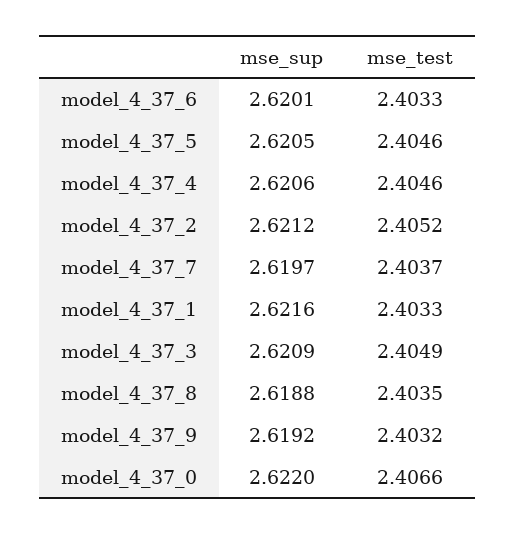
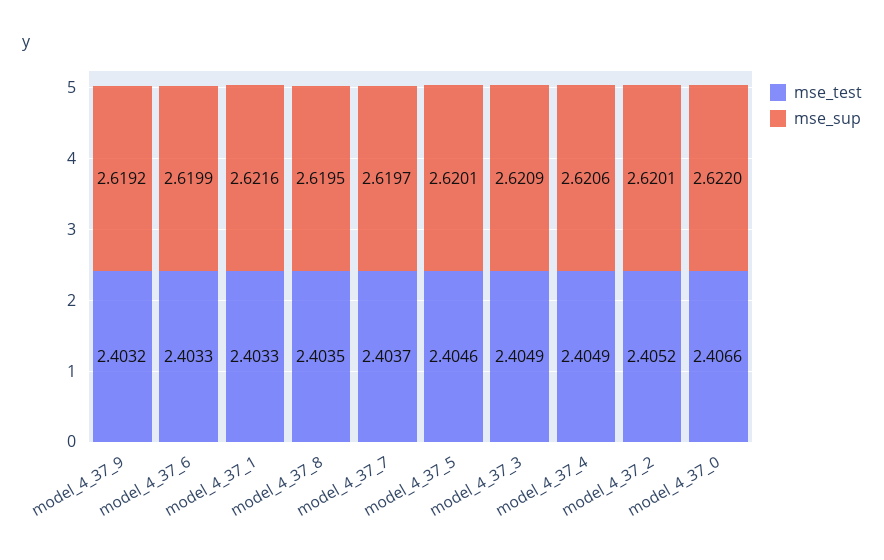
mse_sup, model_4_37_6: 2.6201 -> 2.6199
mse_sup, model_4_37_5: 2.6205 -> 2.6201
mse_test, model_4_37_4: 2.4046 -> 2.4049
mse_sup, model_4_37_2: 2.6212 -> 2.6201
mse_sup, model_4_37_8: 2.6188 -> 2.6195

